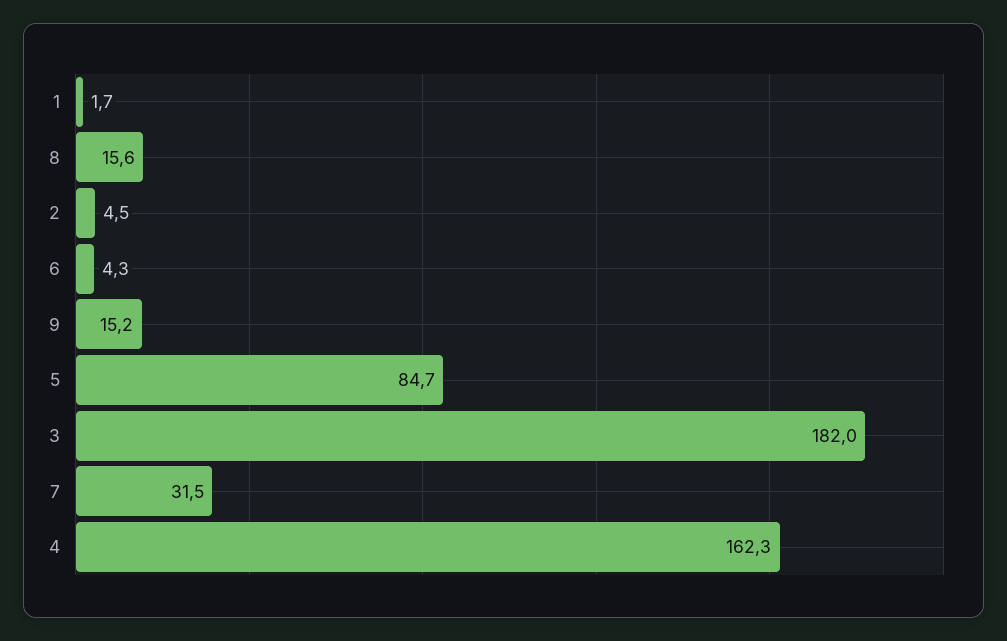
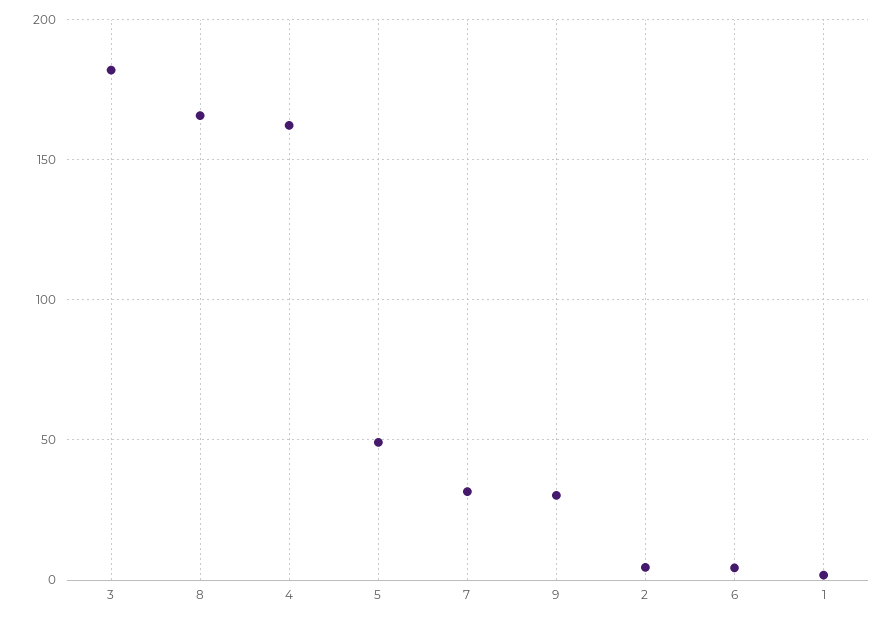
8: 15.6 -> 165
9: 15.2 -> 30
5: 84.7 -> 50

